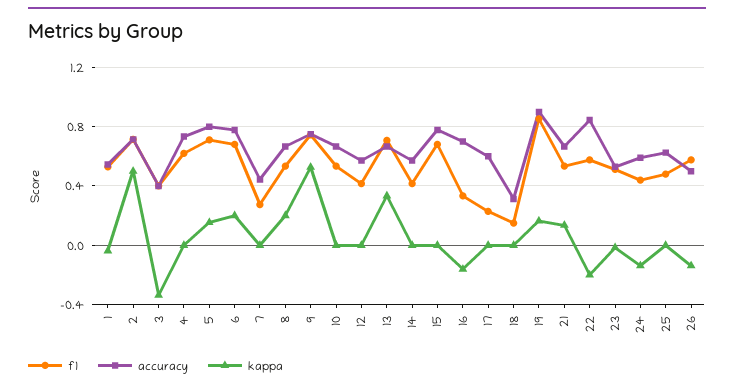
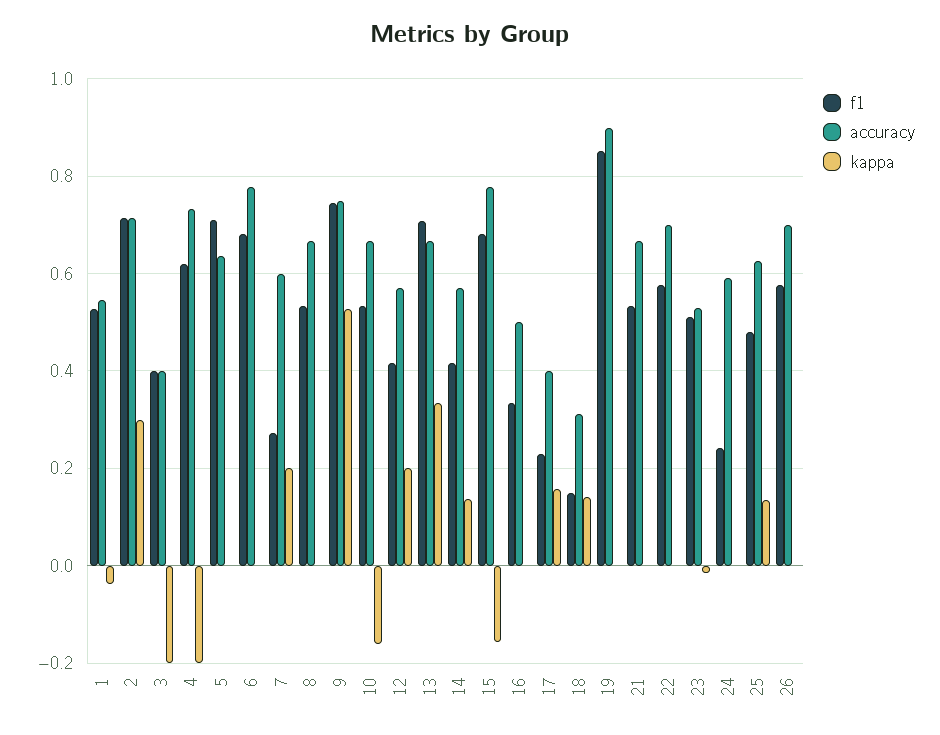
kappa, 2: 0.5 -> 0.3
kappa, 3: -0.35 -> -0.2
kappa, 4: 0 -> -0.2
accuracy, 5: 0.8 -> 0.64
kappa, 5: 0.15 -> 0
kappa, 6: 0.2 -> 0
accuracy, 7: 0.45 -> 0.6
kappa, 7: 0 -> 0.2
kappa, 8: 0.2 -> 0
kappa, 10: 0 -> -0.16
kappa, 12: 0 -> 0.2
kappa, 14: 0 -> 0.14
kappa, 15: 0 -> -0.16
accuracy, 16: 0.7 -> 0.5
kappa, 16: -0.15 -> 0
accuracy, 17: 0.6 -> 0.4
kappa, 17: 0 -> 0.16
kappa, 18: 0 -> 0.14
kappa, 19: 0.15 -> 0
kappa, 21: 0.15 -> 0
accuracy, 22: 0.85 -> 0.7
kappa, 22: -0.2 -> 0
f1, 24: 0.45 -> 0.24
kappa, 24: -0.15 -> 0
kappa, 25: 0 -> 0.14
accuracy, 26: 0.5 -> 0.7
kappa, 26: -0.15 -> 0

